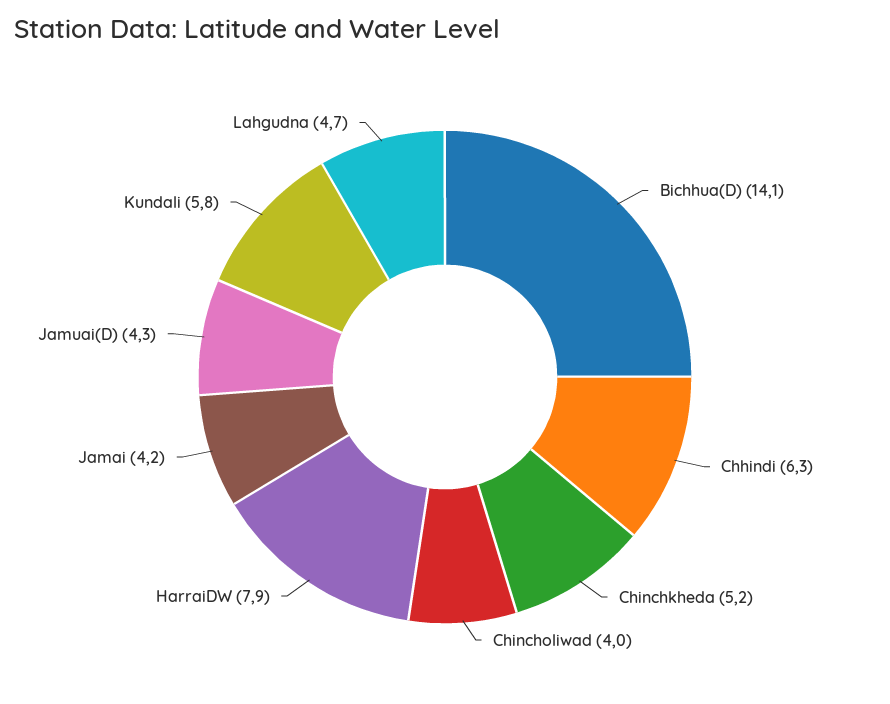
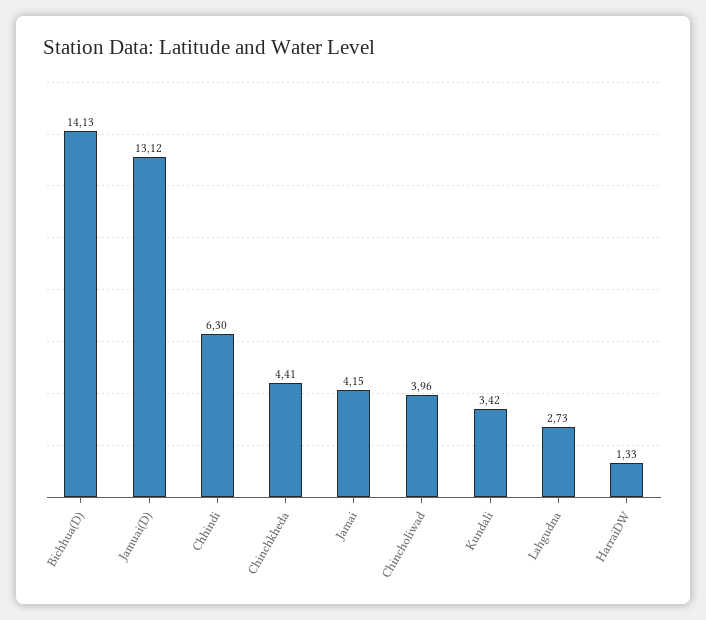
Chinchkheda: 5.2 -> 4.41
HarraiDW: 7.9 -> 1.33
Jamuai(D): 4.3 -> 13.12
Kundali: 5.8 -> 3.42
Lahgudna: 4.7 -> 2.73

